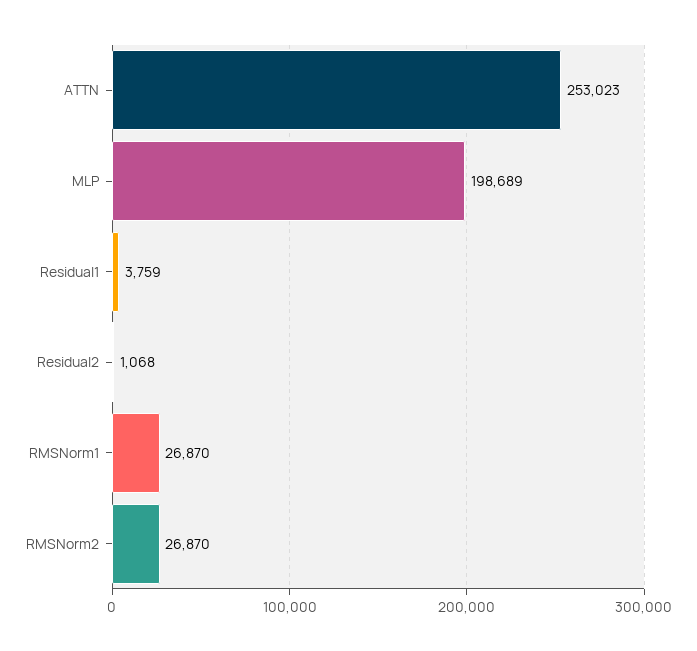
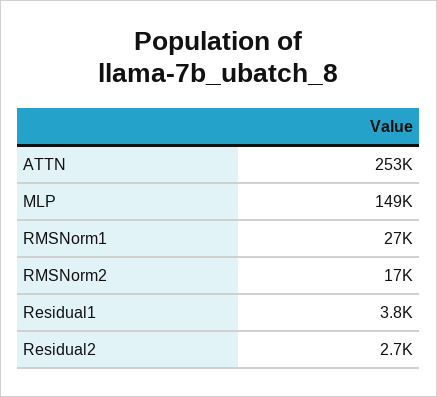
MLP: 198689 -> 149000
Residual2: 1068 -> 2700
RMSNorm2: 26870 -> 17000

